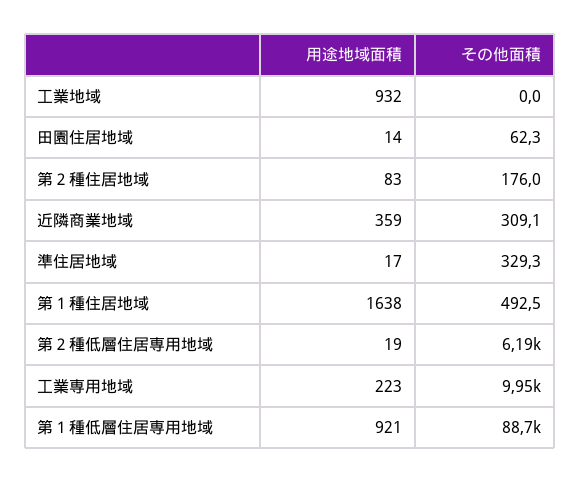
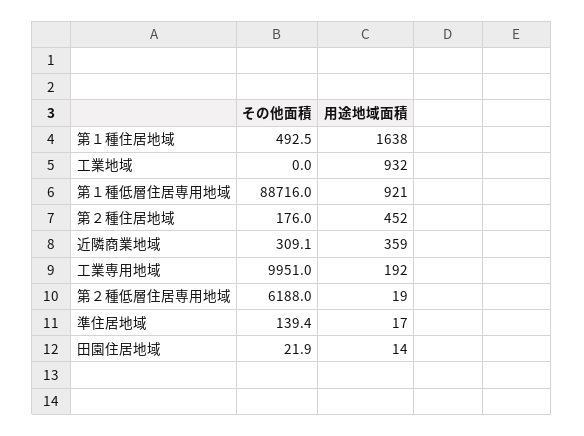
その他面積, 田園住居地域: 62.3 -> 21.9
用途地域面積, 第２種住居地域: 83 -> 452
その他面積, 準住居地域: 329.3 -> 139.4
用途地域面積, 工業専用地域: 223 -> 192

